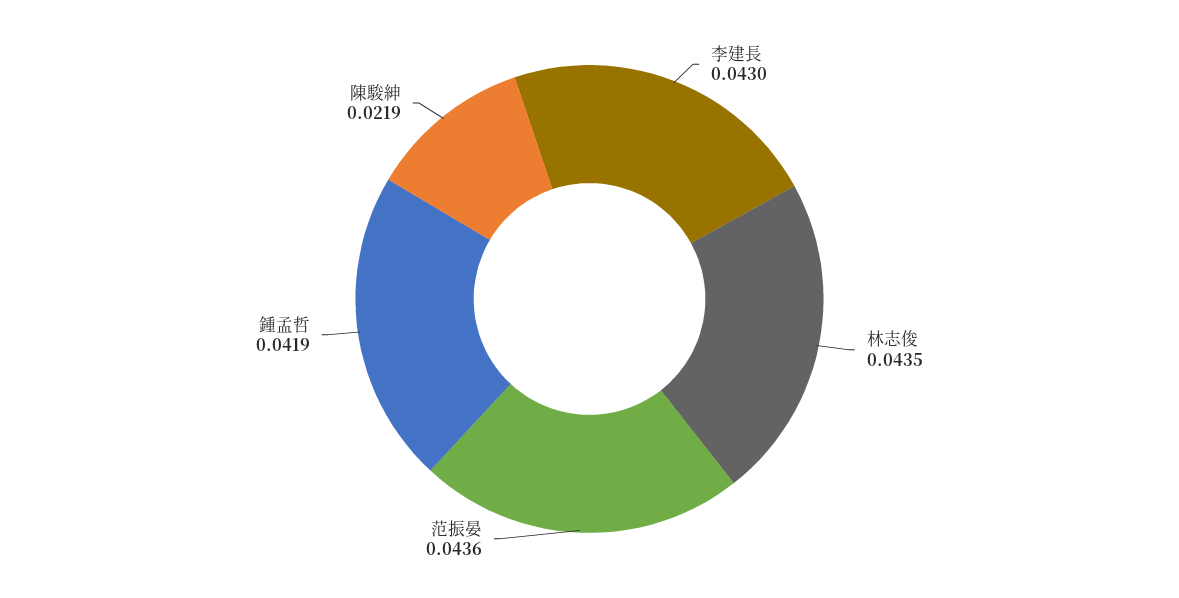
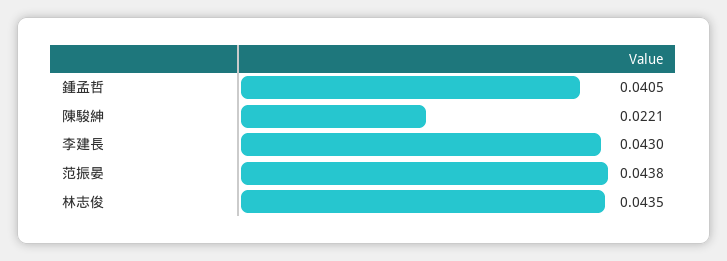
范振晏: 0.0436 -> 0.0438
鍾孟哲: 0.0419 -> 0.0405
陳駿紳: 0.0219 -> 0.0221

